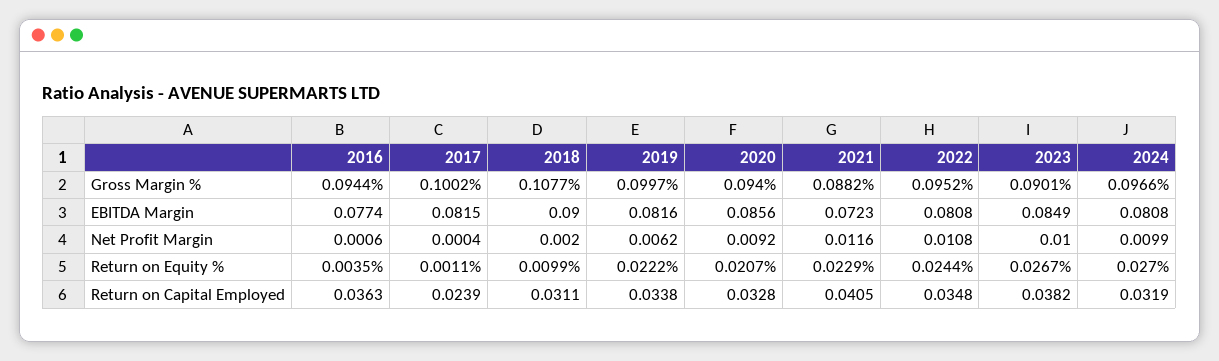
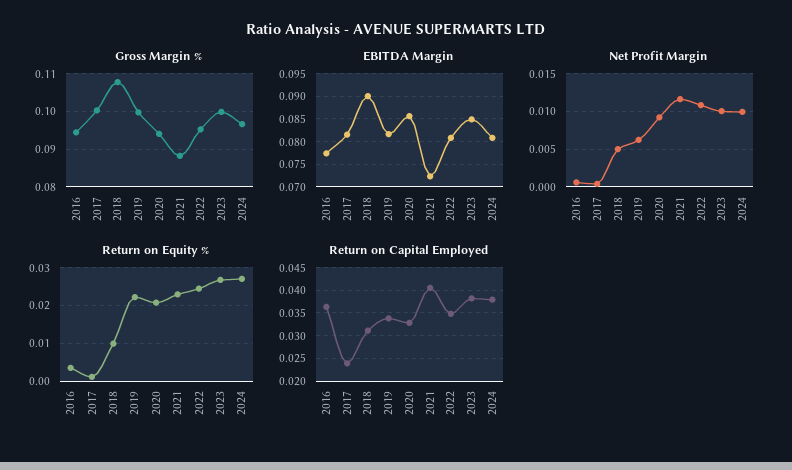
Gross Margin %, 2023: 0.0901 -> 0.1
Net Profit Margin, 2018: 0.002 -> 0.005
Return on Capital Employed, 2024: 0.0319 -> 0.0375

